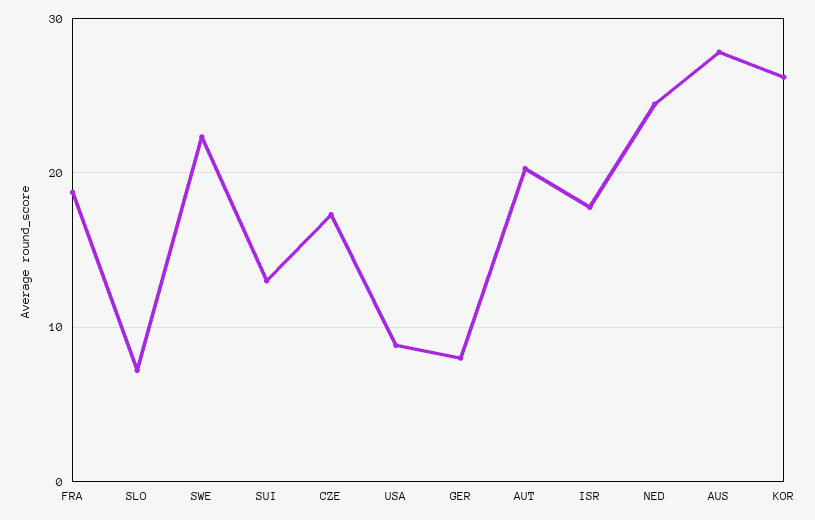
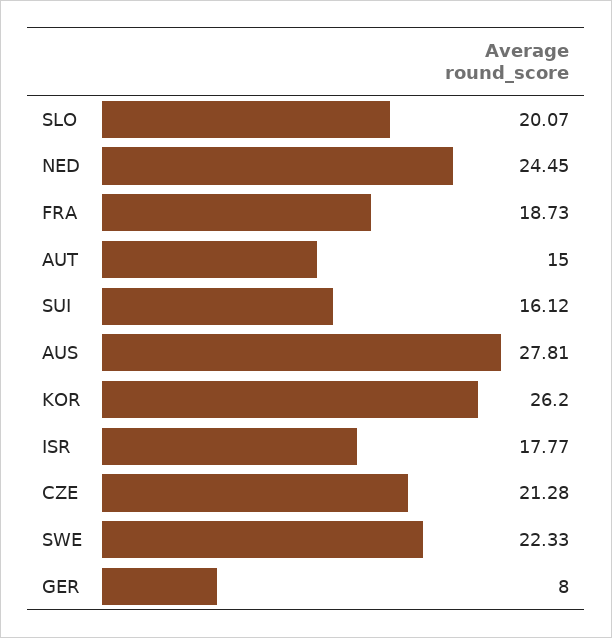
SLO: 7 -> 20.07
SUI: 13 -> 16.12
CZE: 17 -> 21.28
USA: 9 -> none
AUT: 20 -> 15

